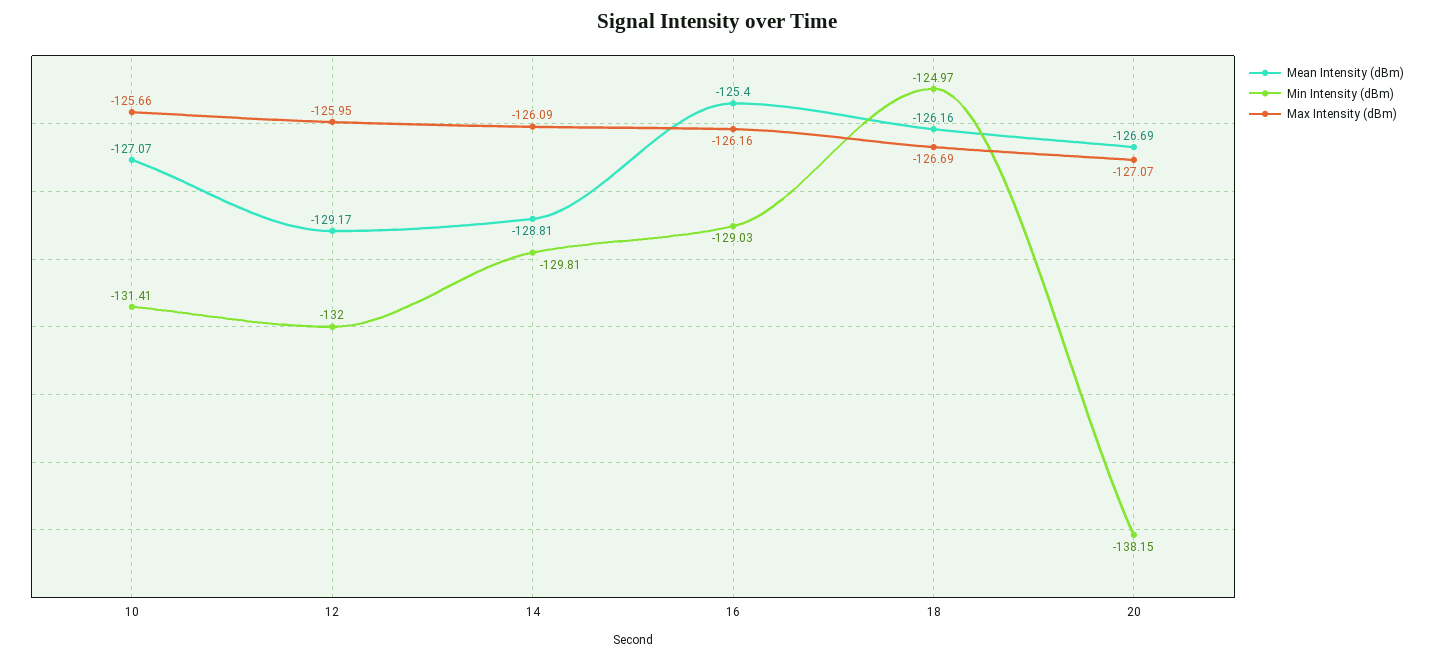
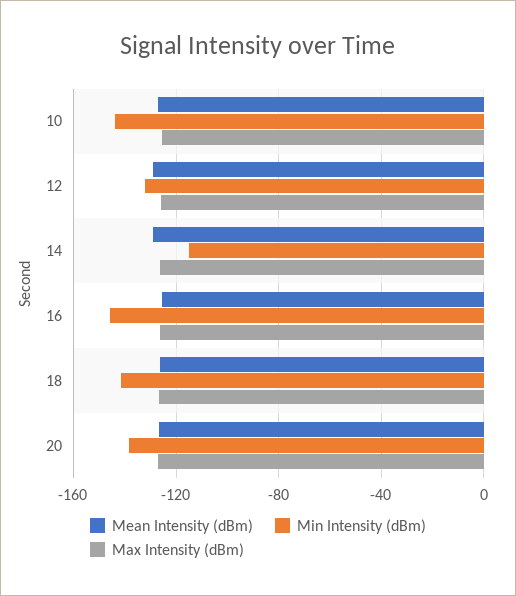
Min Intensity (dBm), 10: -131.41 -> -145
Min Intensity (dBm), 14: -129.81 -> -115
Min Intensity (dBm), 16: -129.03 -> -145
Min Intensity (dBm), 18: -124.97 -> -140

